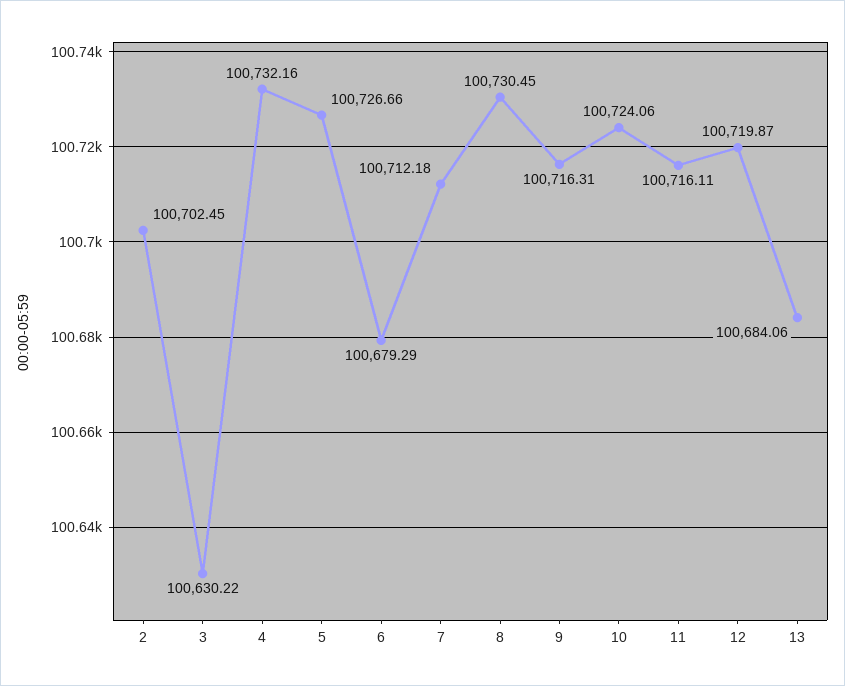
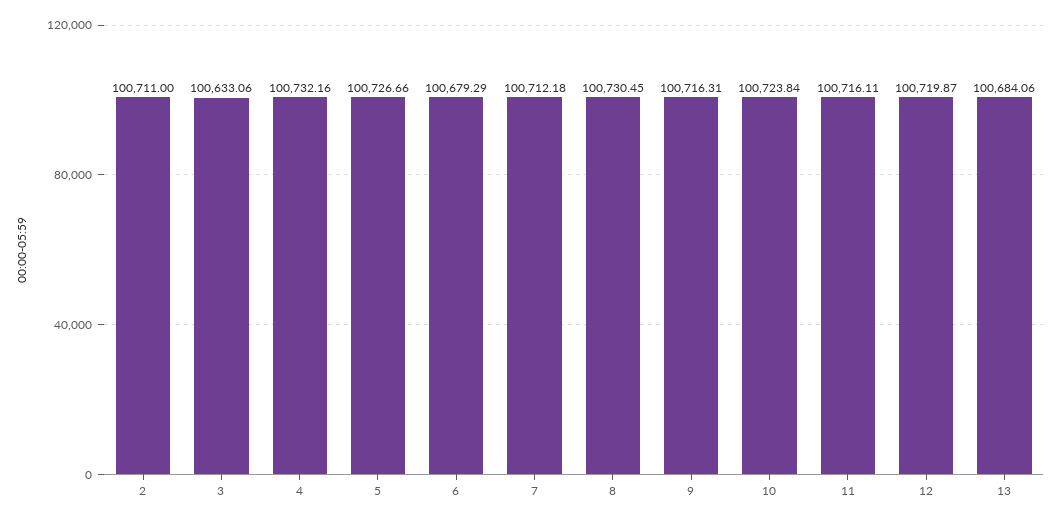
2: 100702.45 -> 100711
3: 100630.22 -> 100633.06
10: 100724.06 -> 100723.84

